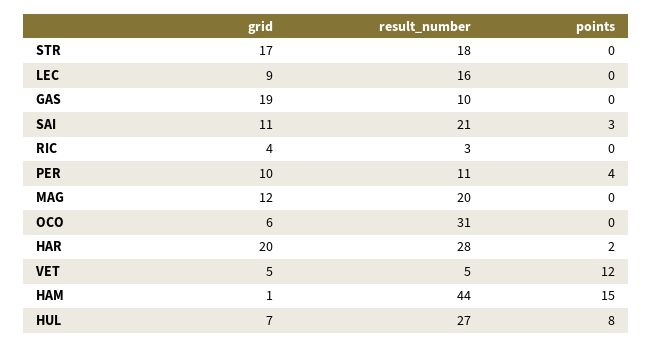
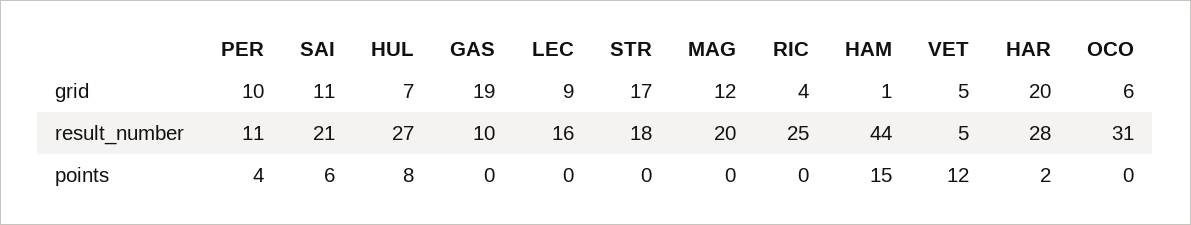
points, SAI: 3 -> 6
result_number, RIC: 3 -> 25

